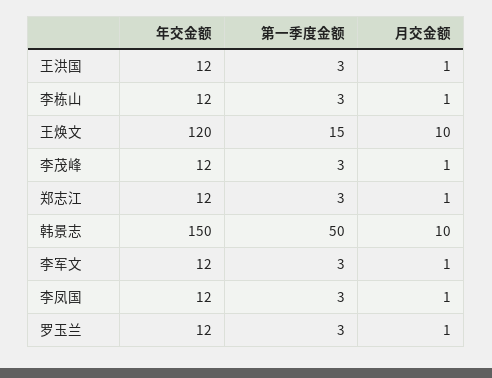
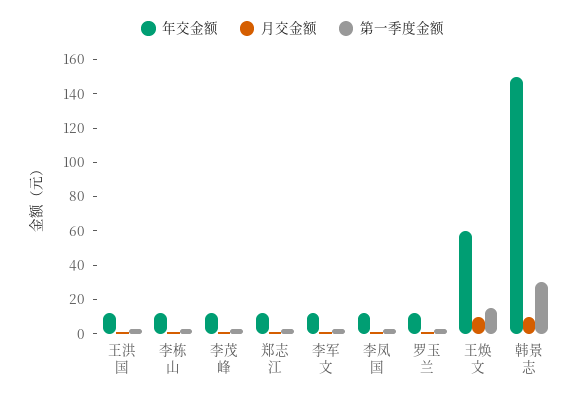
年交金额, 王焕文: 120 -> 60
第一季度金额, 韩景志: 50 -> 30

